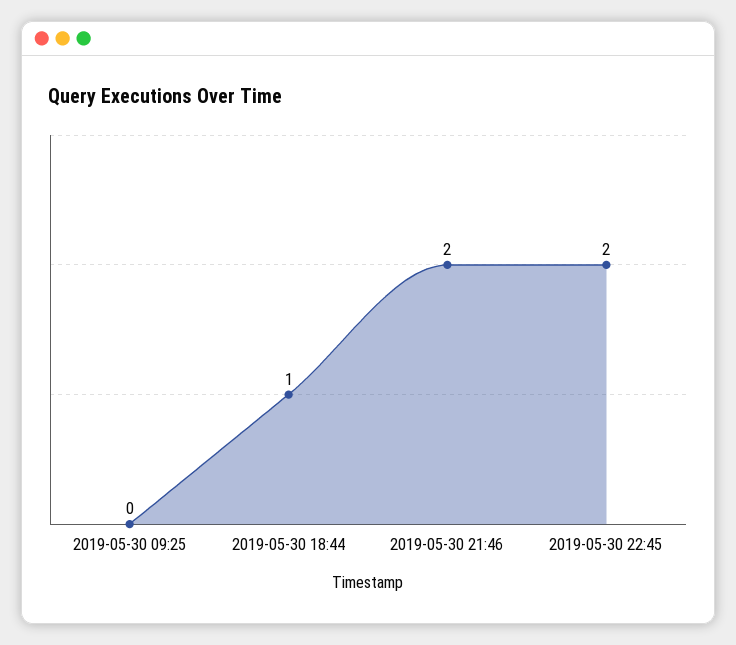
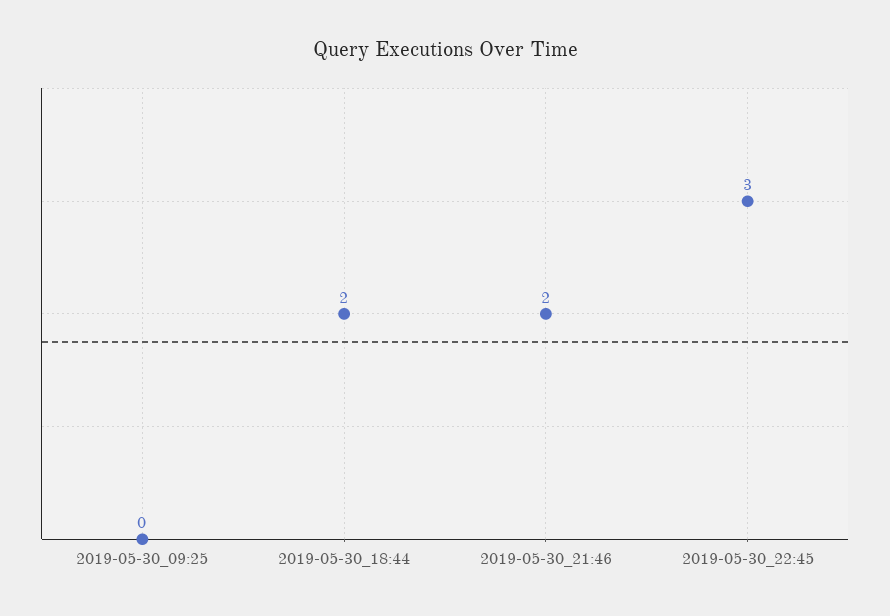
2019-05-30 18:44: 1 -> 2
2019-05-30 22:45: 2 -> 3

